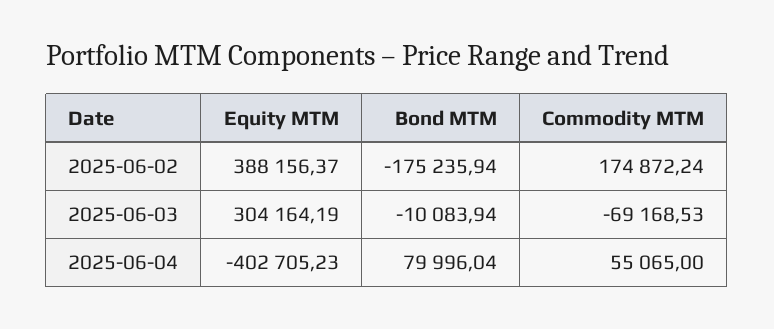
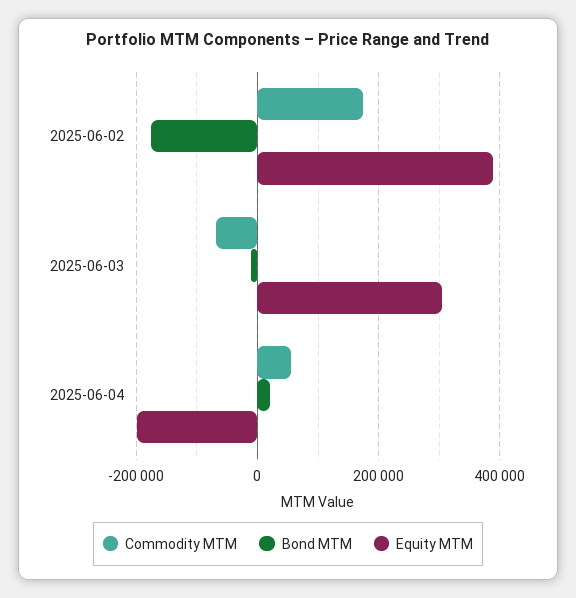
Equity MTM, 2025-06-04: -402705.23 -> -200000
Bond MTM, 2025-06-04: 79996.04 -> 20000

